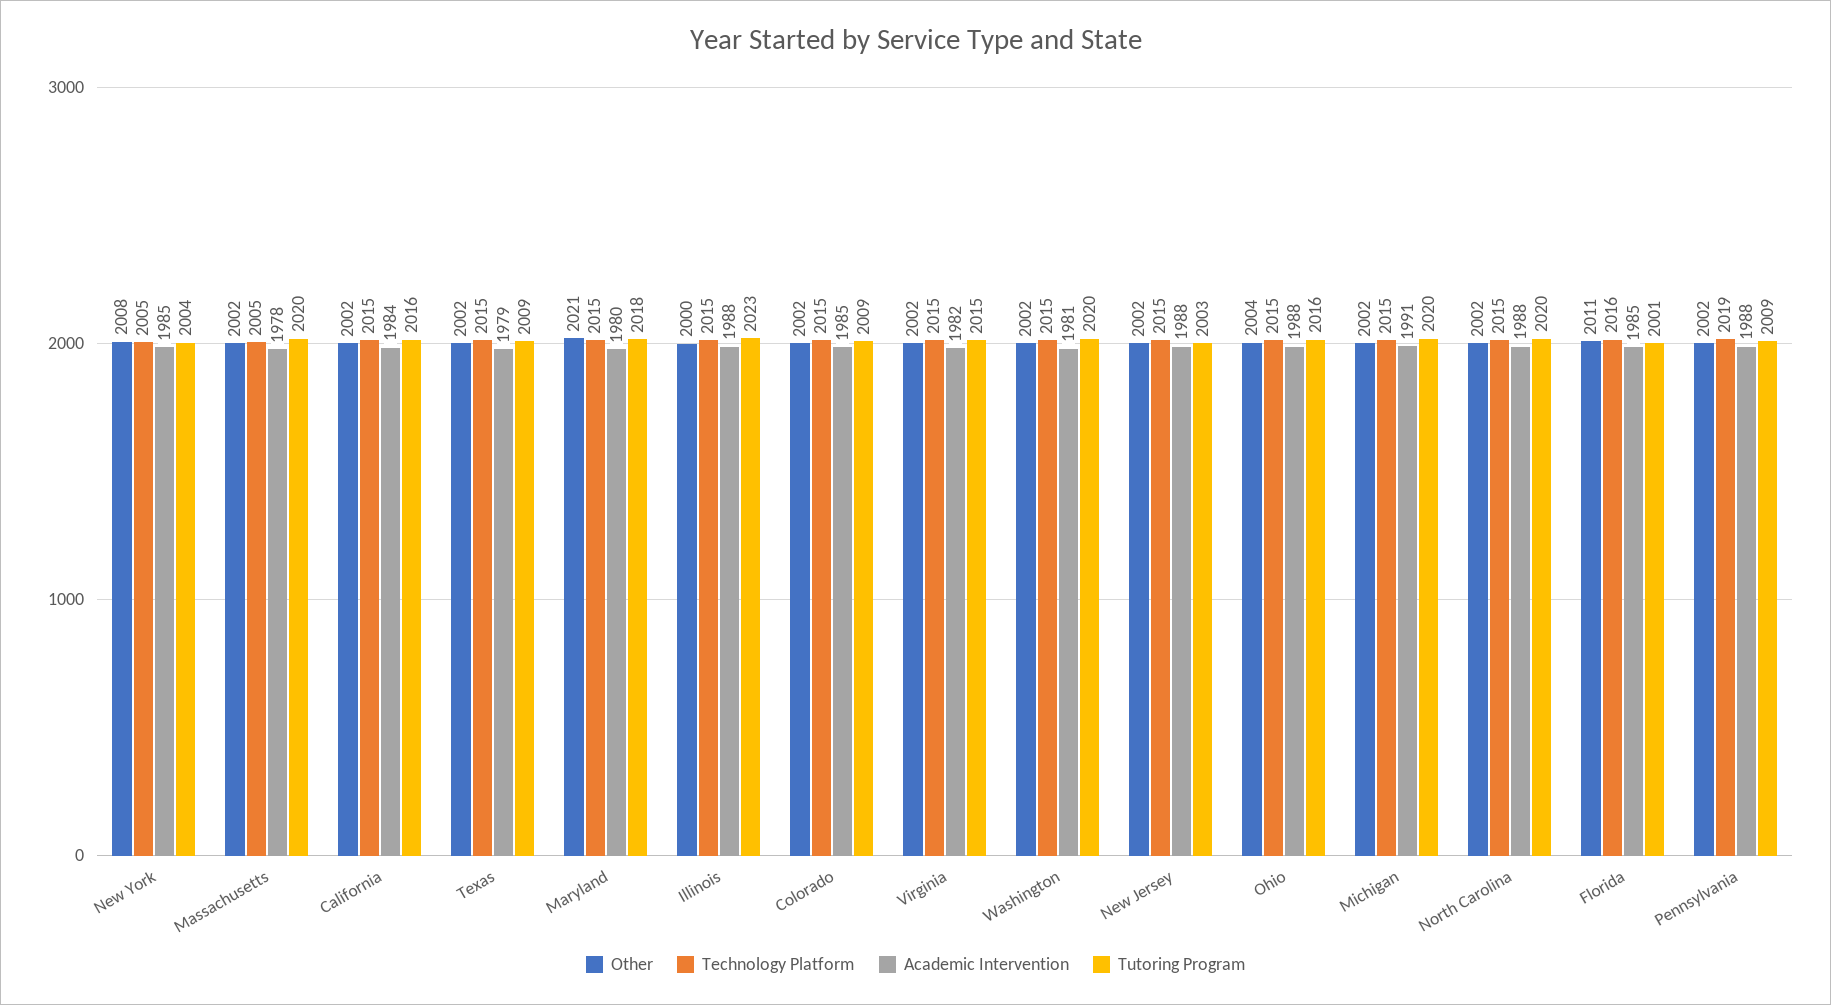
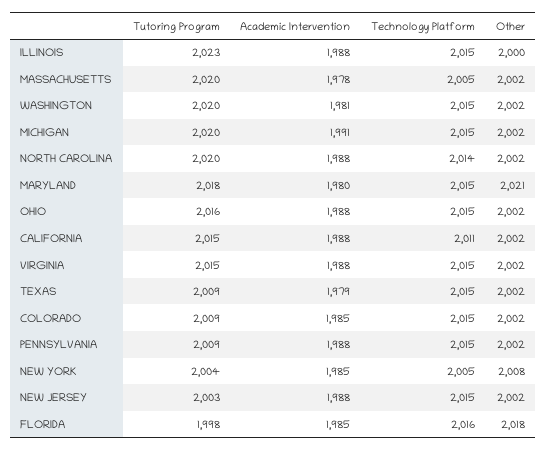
Technology Platform, California: 2015 -> 2011
Academic Intervention, California: 1984 -> 1988
Tutoring Program, California: 2016 -> 2015
Academic Intervention, Virginia: 1982 -> 1988
Other, Ohio: 2004 -> 2002
Technology Platform, North Carolina: 2015 -> 2014
Other, Florida: 2011 -> 2018
Tutoring Program, Florida: 2001 -> 1998
Technology Platform, Pennsylvania: 2019 -> 2015

